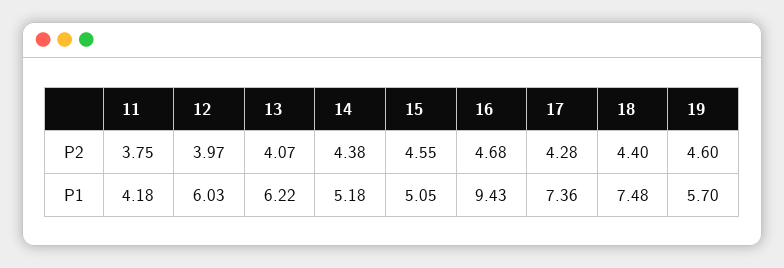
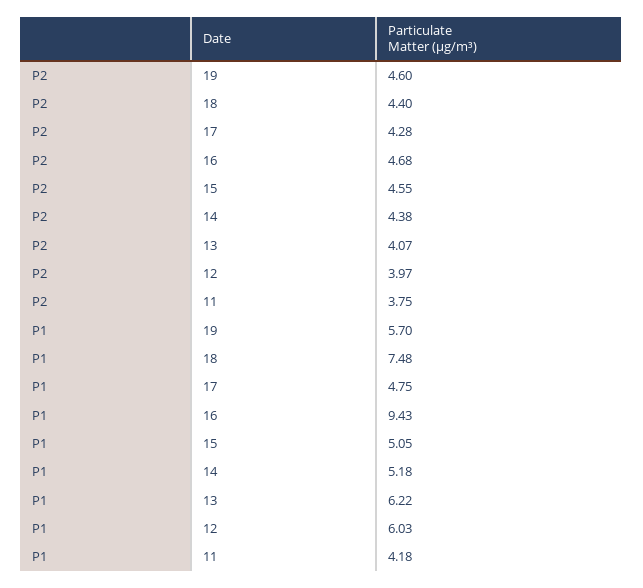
17, P1: 7.36 -> 4.75

